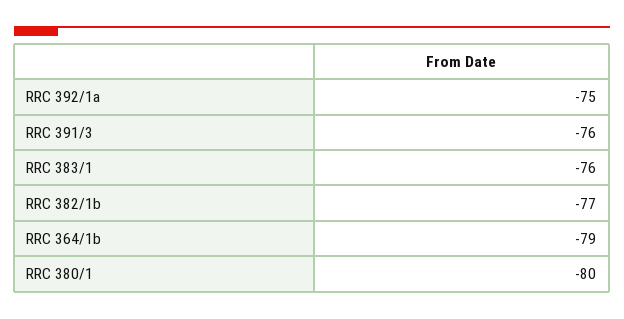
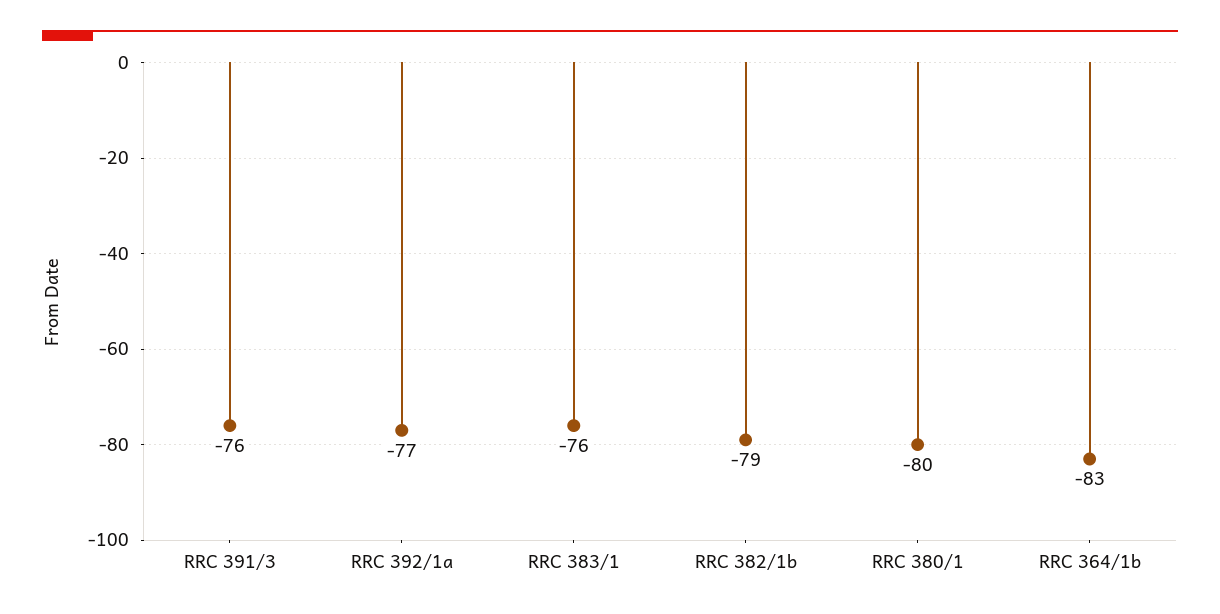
RRC 392/1a: -75 -> -77
RRC 382/1b: -77 -> -79
RRC 364/1b: -79 -> -83

